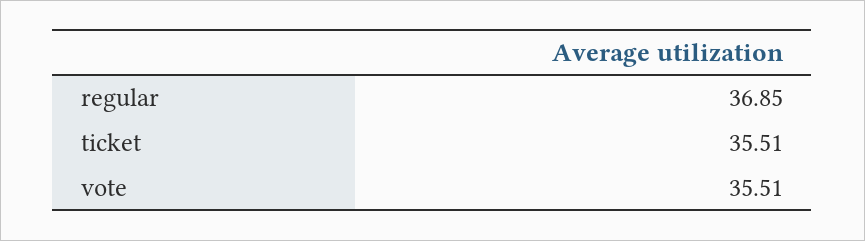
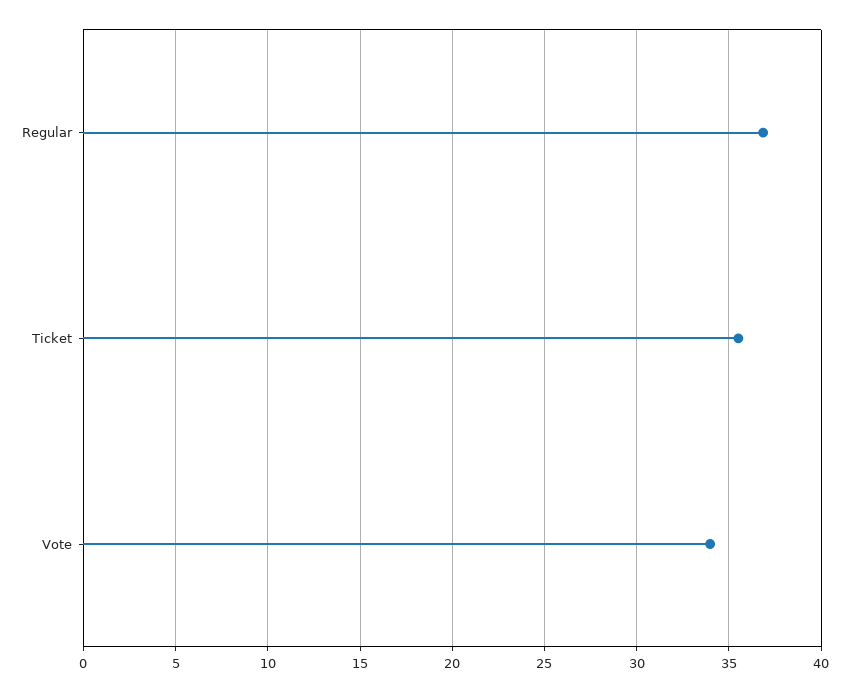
vote: 35.51 -> 34

